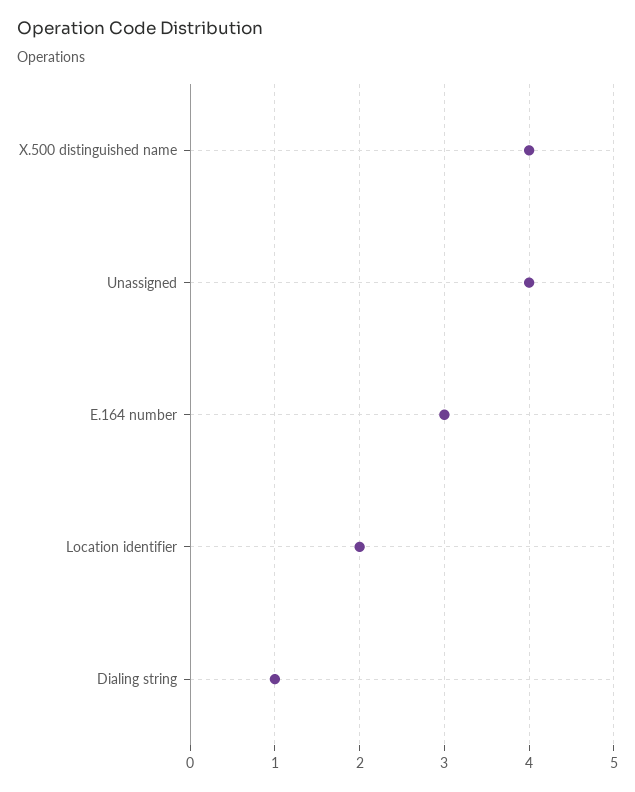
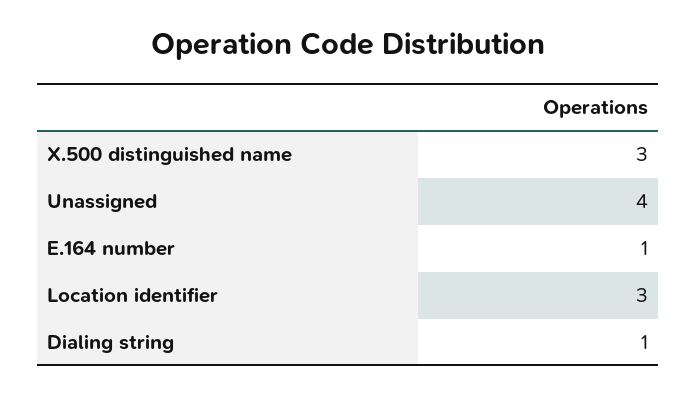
X.500 distinguished name: 4 -> 3
E.164 number: 3 -> 1
Location identifier: 2 -> 3

